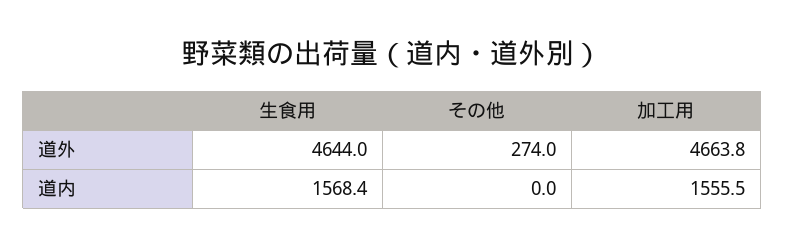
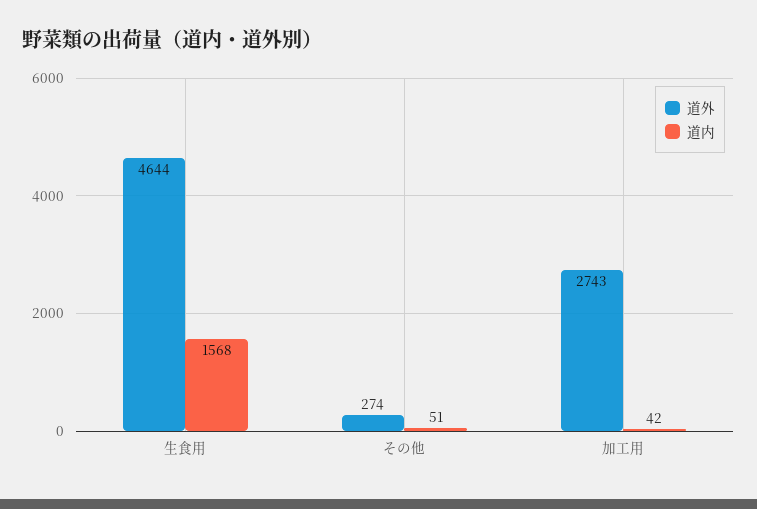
道外, 加工用: 4663.8 -> 2743
道内, その他: 0 -> 51
道内, 加工用: 1555.5 -> 42

